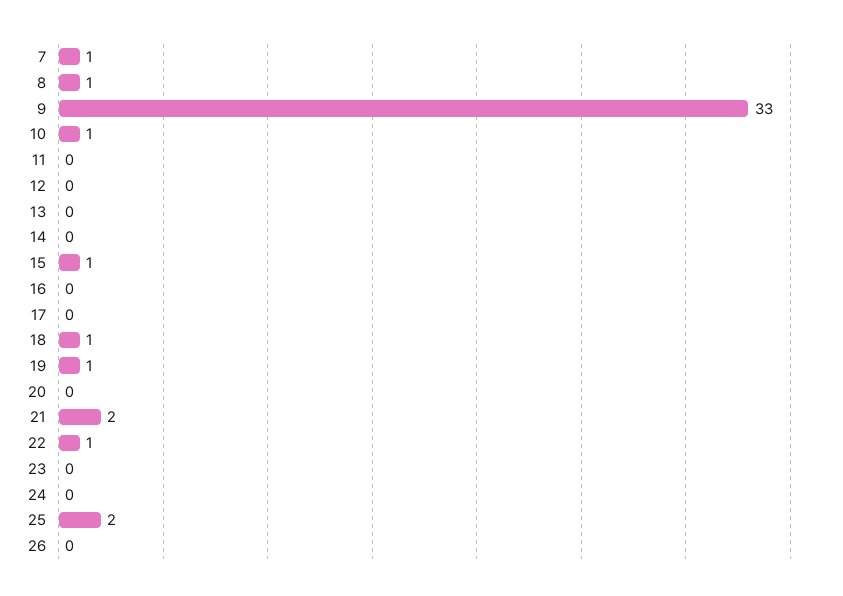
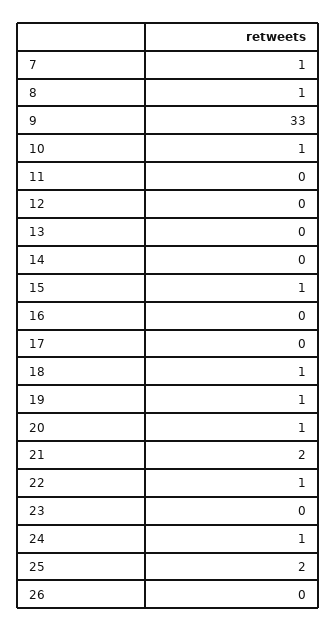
20: 0 -> 1
24: 0 -> 1

